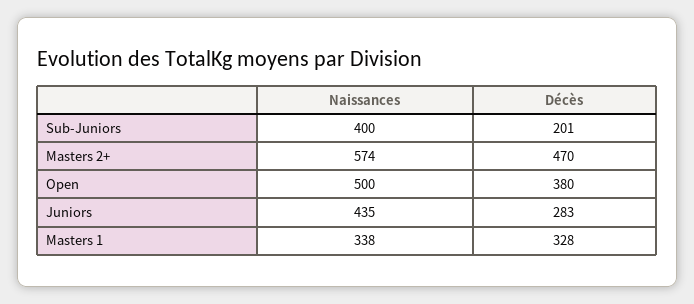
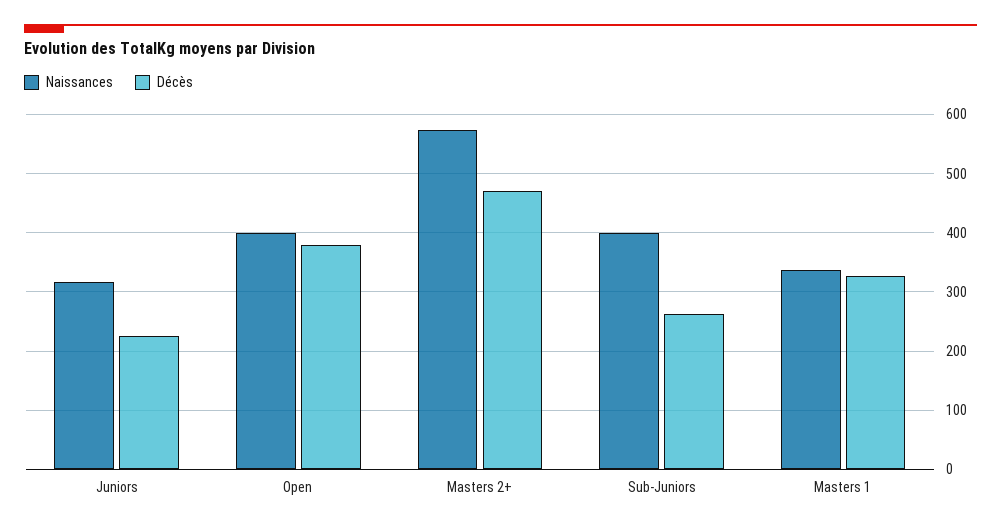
Décès, Sub-Juniors: 201 -> 260
Naissances, Open: 500 -> 400
Naissances, Juniors: 435 -> 320
Décès, Juniors: 283 -> 220

